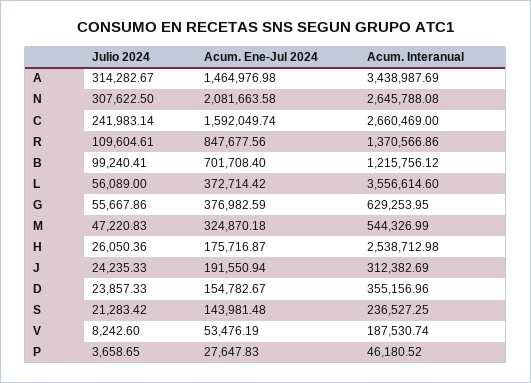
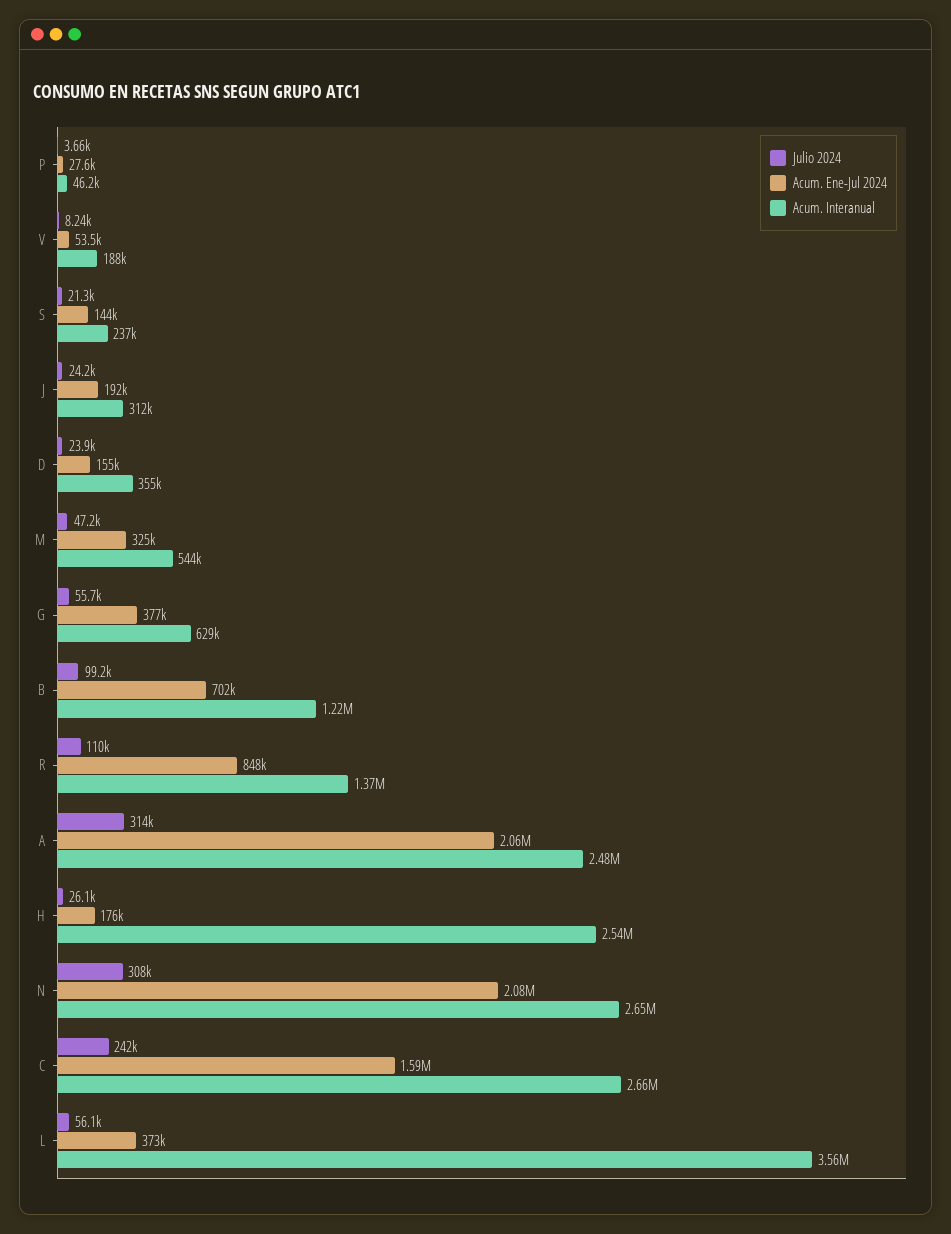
Acum. Ene-Jul 2024, A: 1464976.98 -> 2060000
Acum. Interanual, A: 3438987.69 -> 2480000

